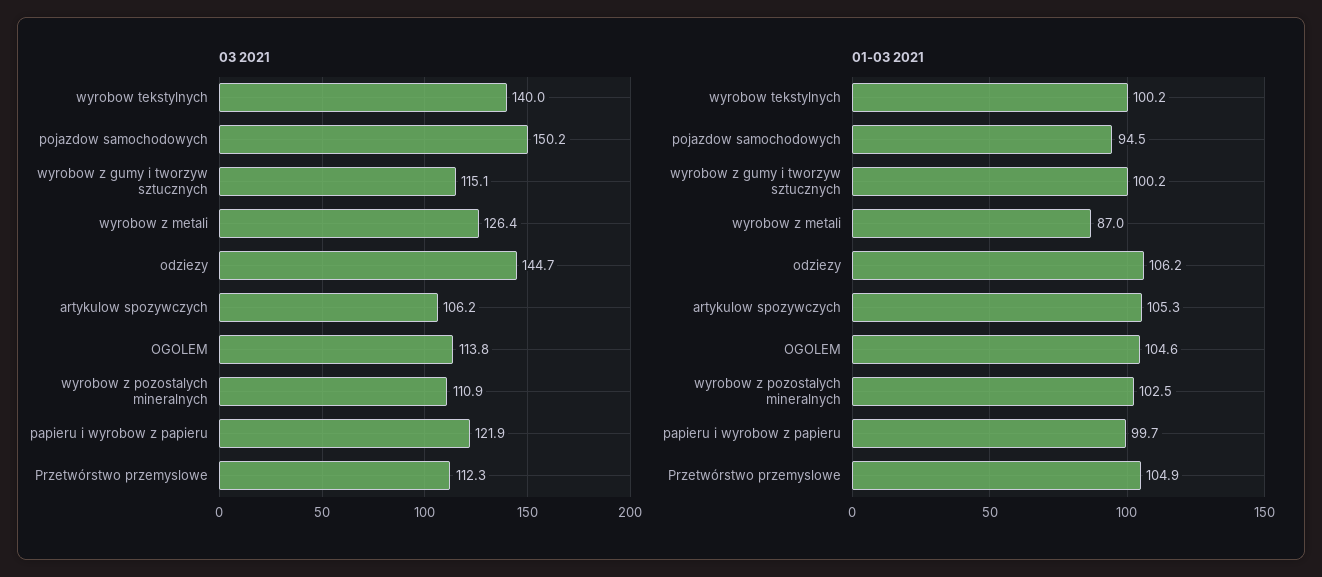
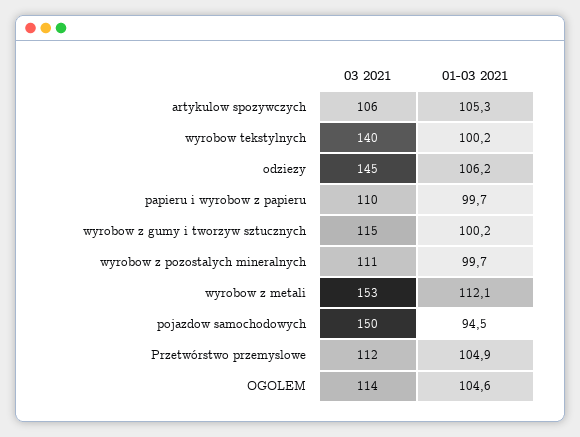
03 2021, wyrobow z metali: 126.4 -> 153
03 2021, papieru i wyrobow z papieru: 121.9 -> 110
01-03 2021, wyrobow z metali: 87 -> 112.1
01-03 2021, wyrobow z pozostalych mineralnych: 102.5 -> 99.7

